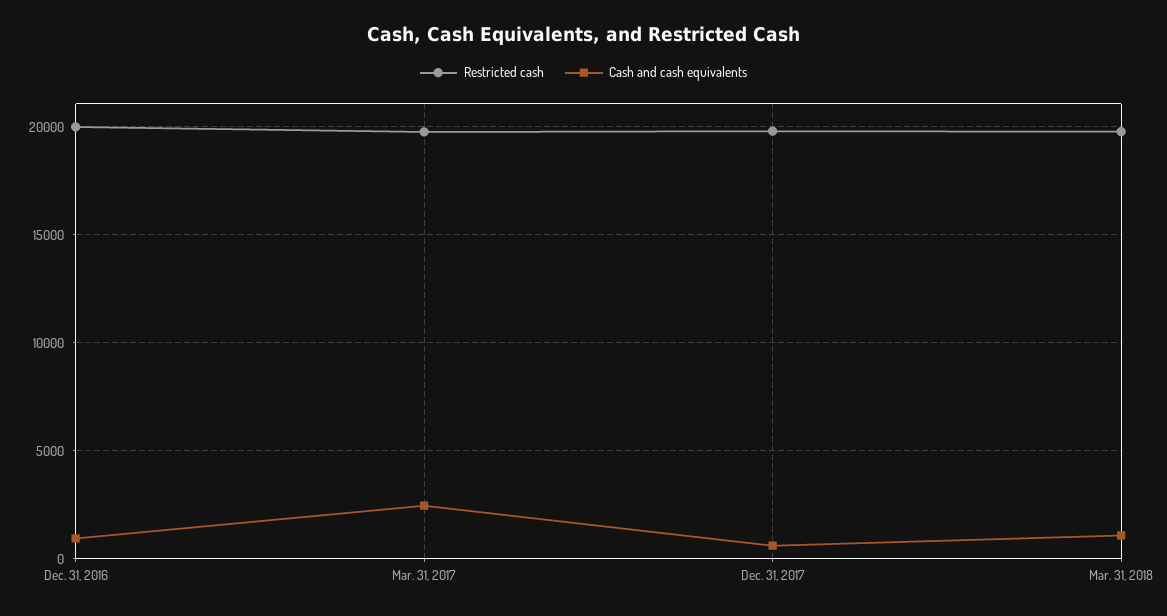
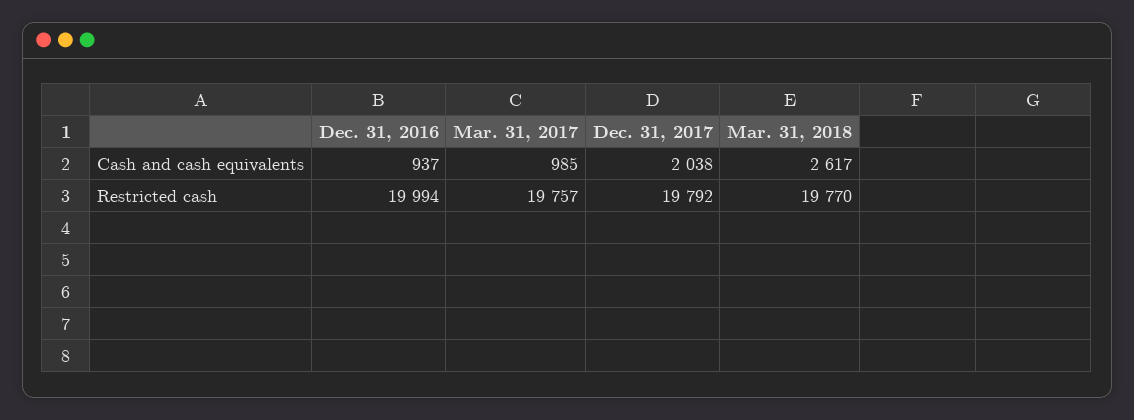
Cash and cash equivalents, Mar. 31, 2017: 2500 -> 985
Cash and cash equivalents, Dec. 31, 2017: 500 -> 2038
Cash and cash equivalents, Mar. 31, 2018: 1000 -> 2617

